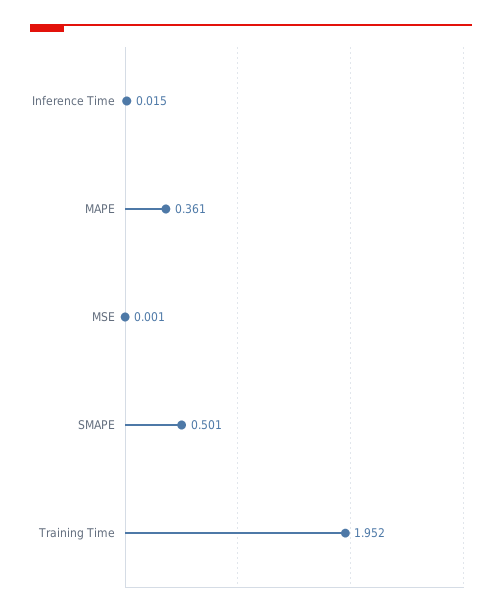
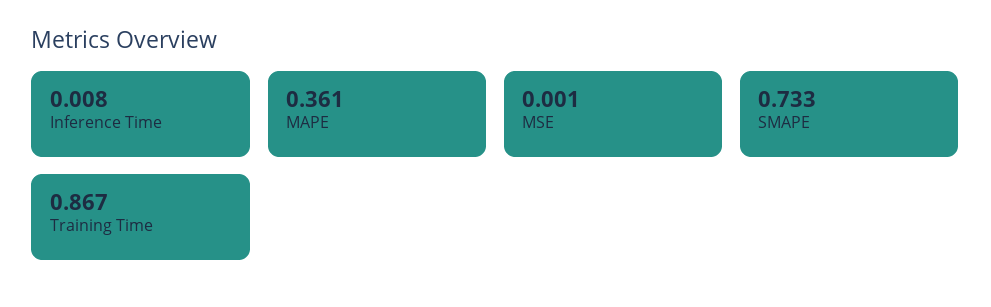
Inference Time: 0.015 -> 0.008
SMAPE: 0.501 -> 0.733
Training Time: 1.952 -> 0.867

